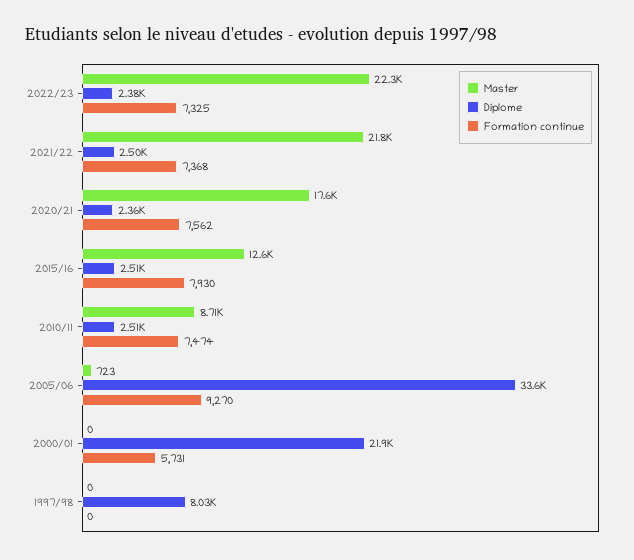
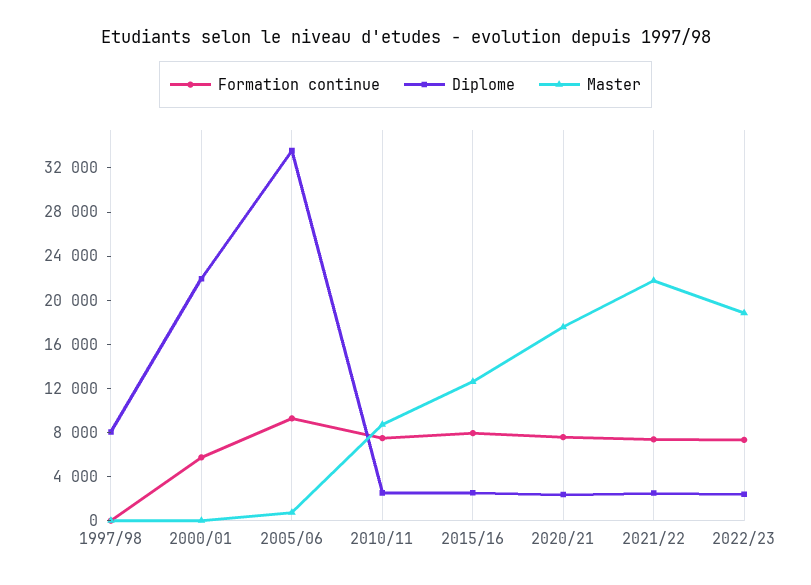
Master, 2022/23: 22300 -> 19000

